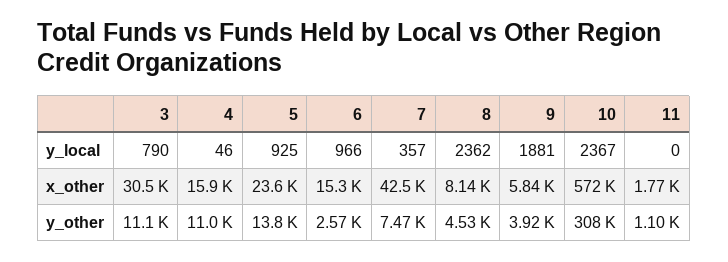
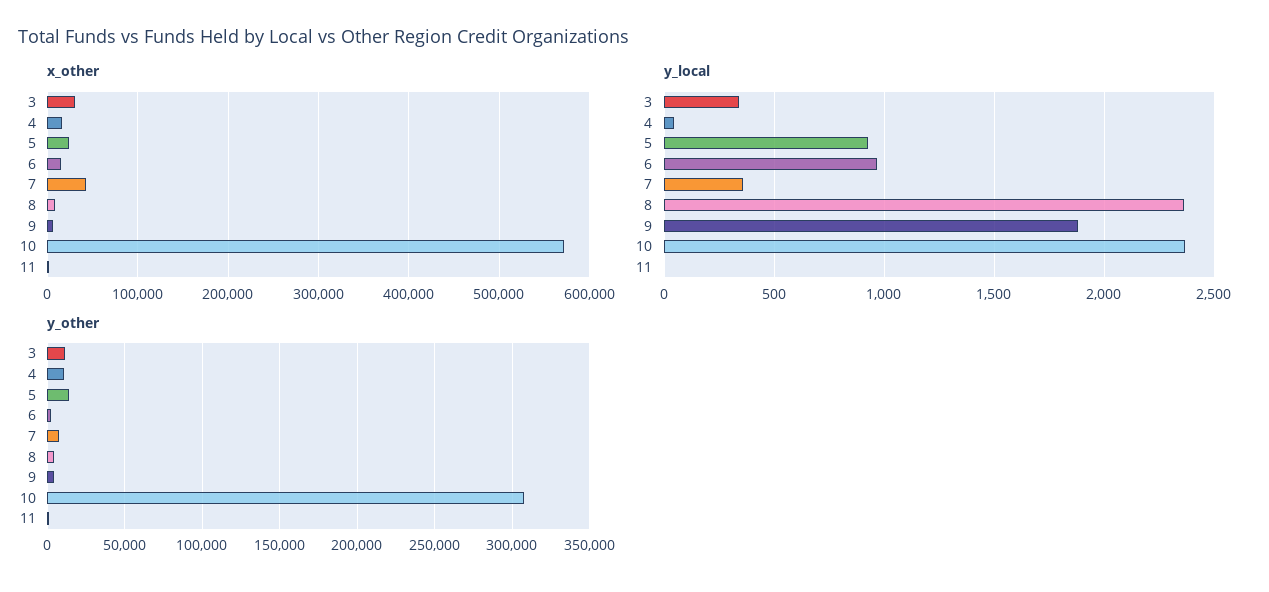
y_local, 3: 790 -> 350

